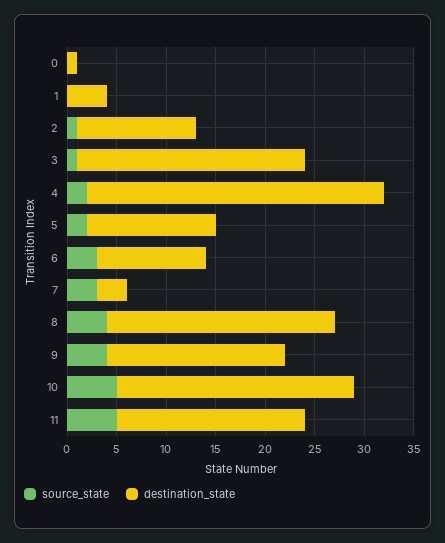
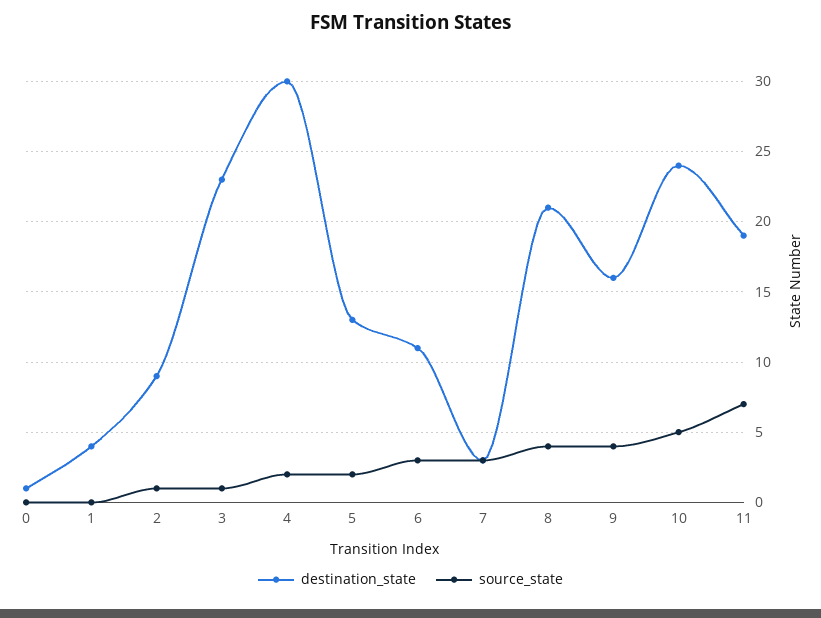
destination_state, 2: 12 -> 9
destination_state, 8: 23 -> 21
destination_state, 9: 18 -> 16
source_state, 11: 5 -> 7

